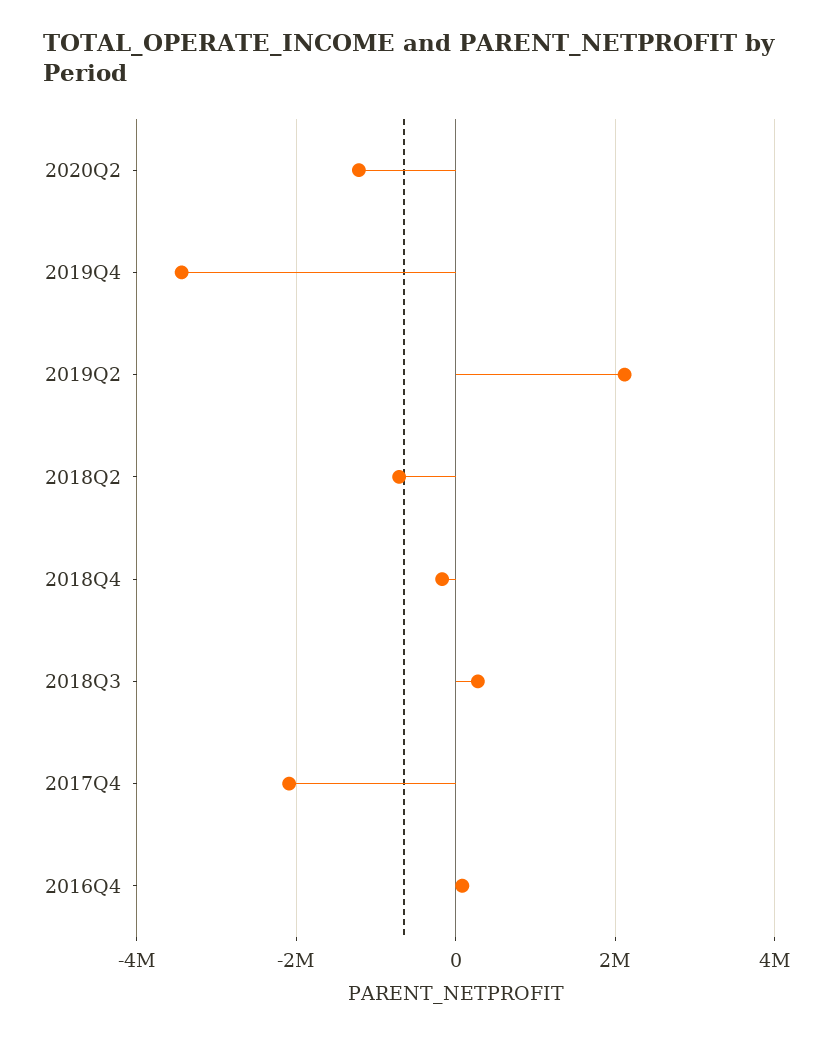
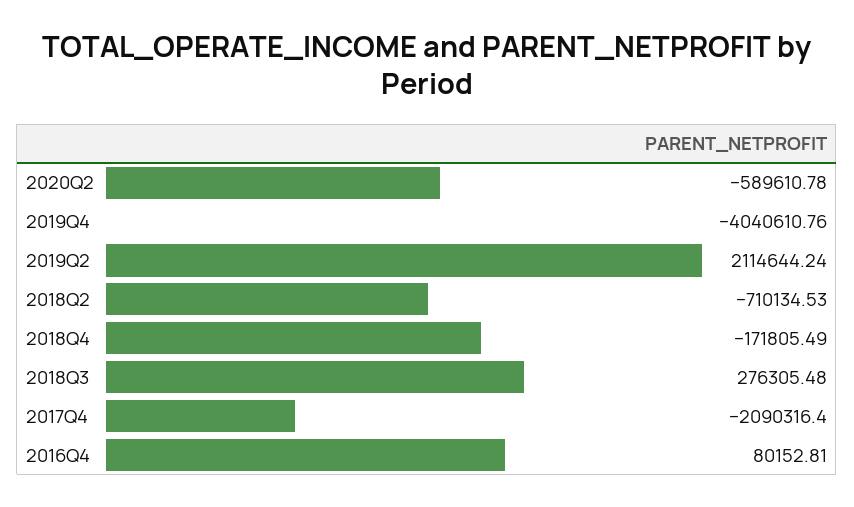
2020Q2: -1200000 -> -589610.78
2019Q4: -3400000 -> -4040610.76

